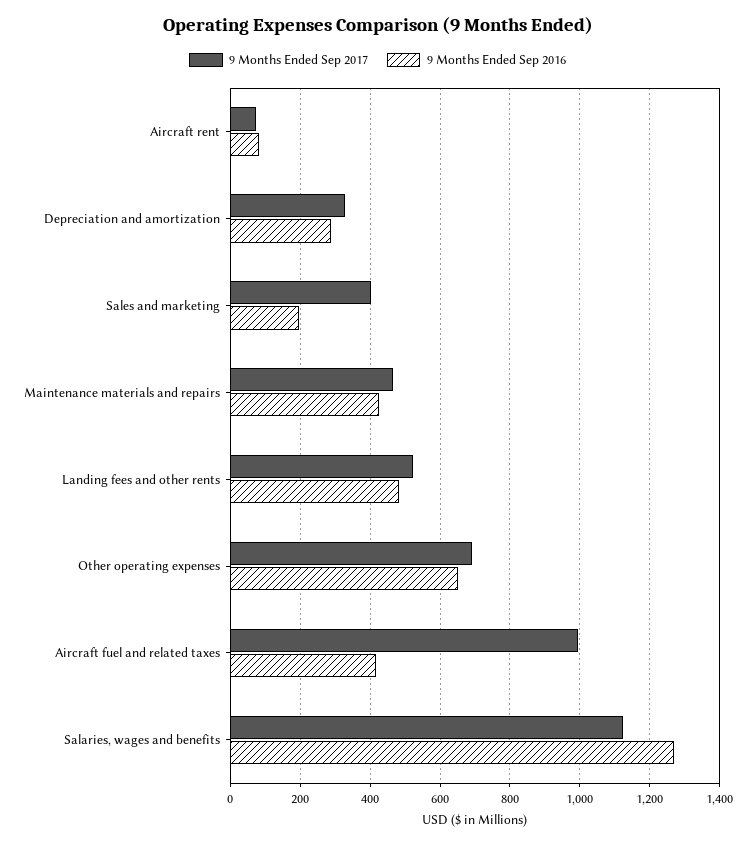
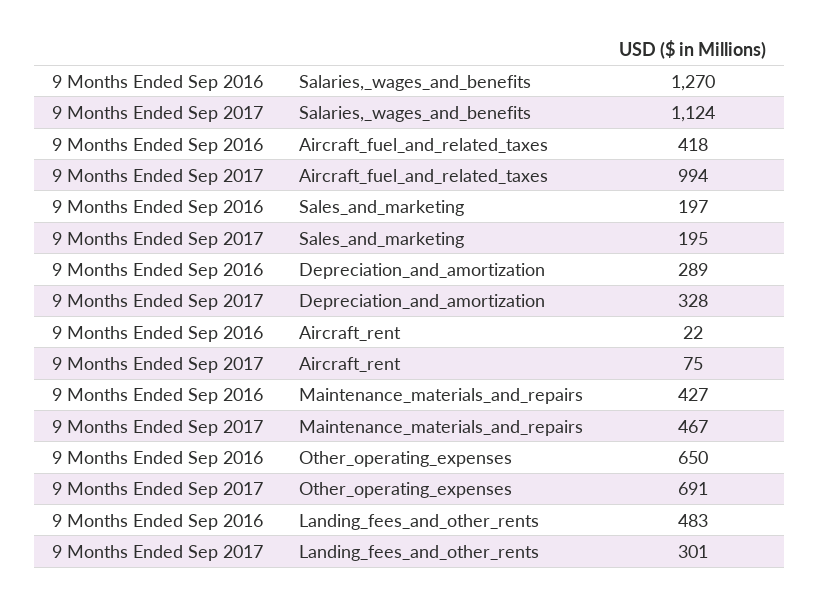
9 Months Ended Sep 2016, Aircraft rent: 80 -> 22
9 Months Ended Sep 2017, Sales and marketing: 400 -> 195
9 Months Ended Sep 2017, Landing fees and other rents: 520 -> 301

